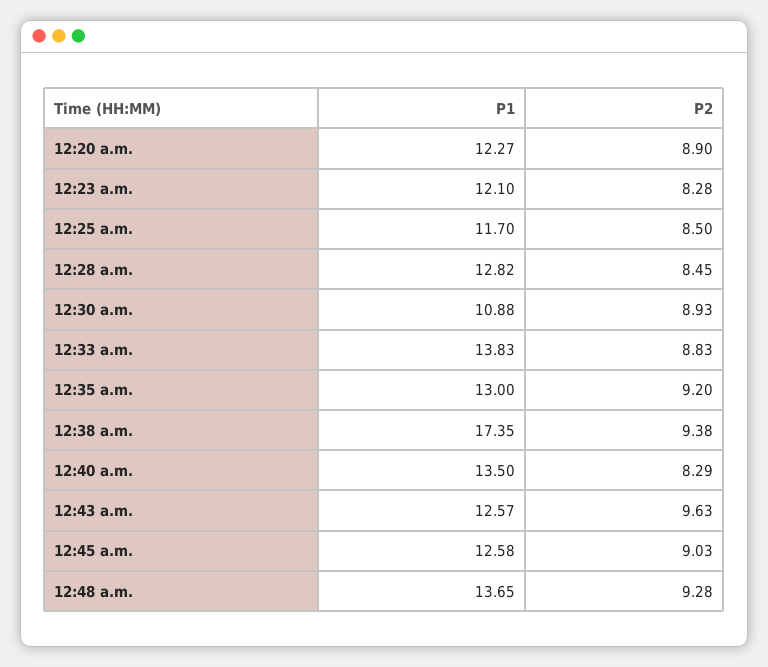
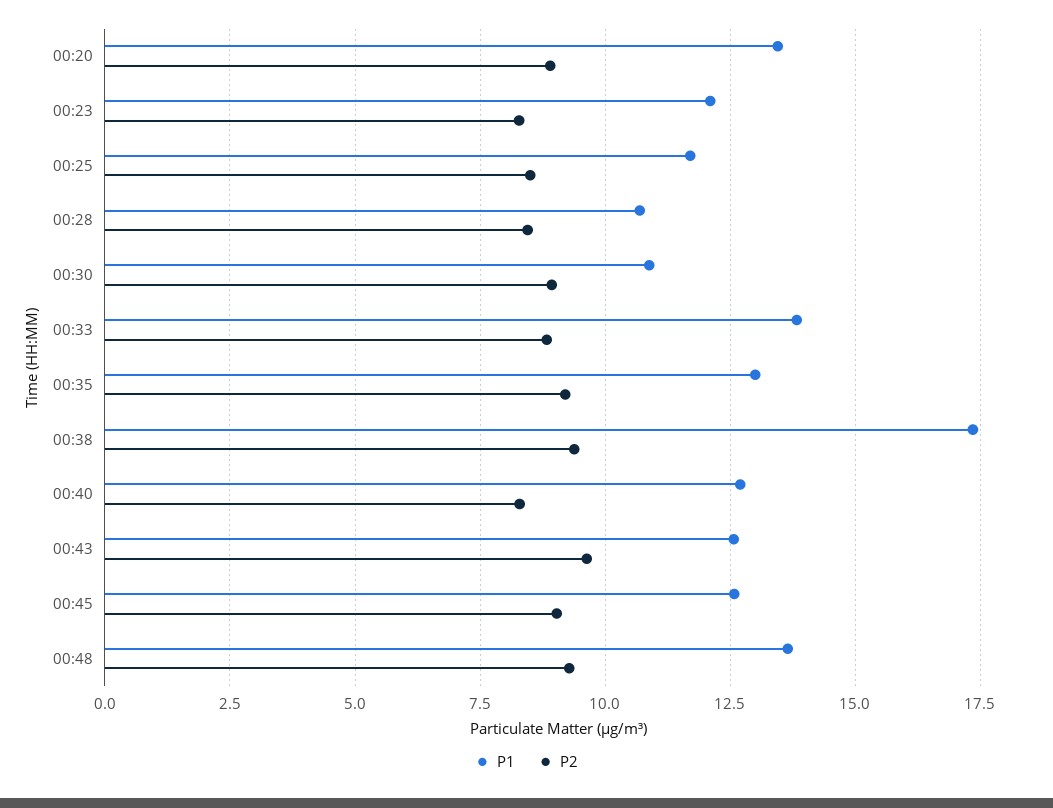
P1, 12:20 a.m.: 12.27 -> 13.5
P1, 12:28 a.m.: 12.82 -> 10.75
P1, 12:40 a.m.: 13.5 -> 12.75

